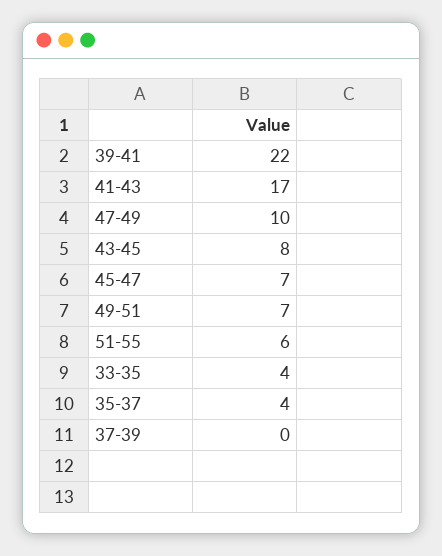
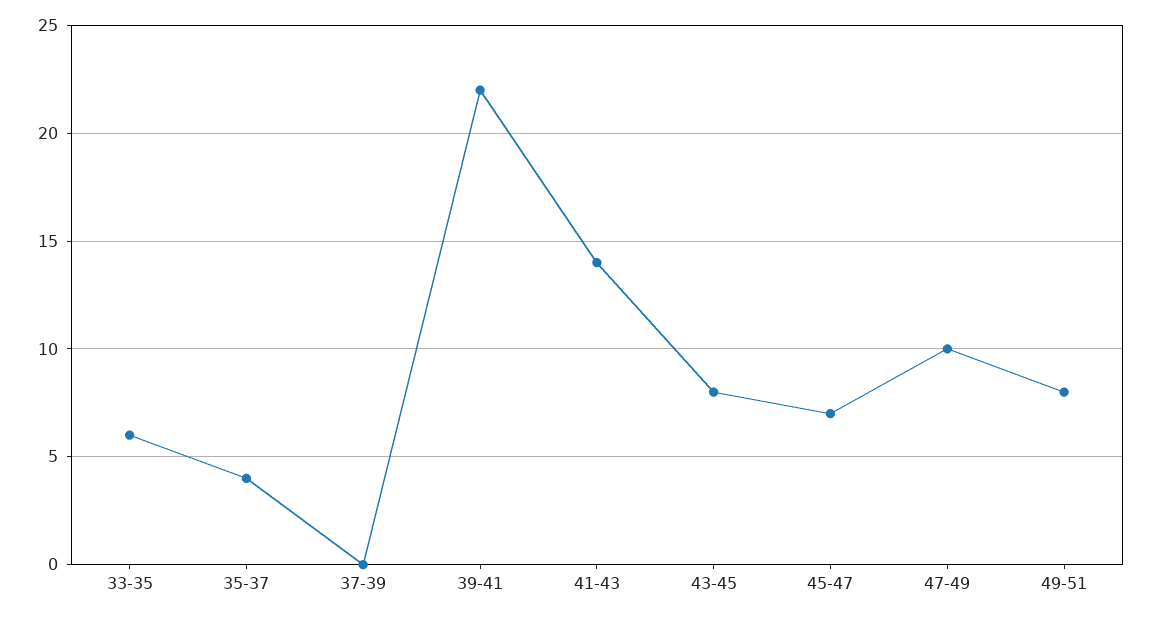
41-43: 17 -> 14
49-51: 7 -> 8
51-55: 6 -> none
33-35: 4 -> 6

